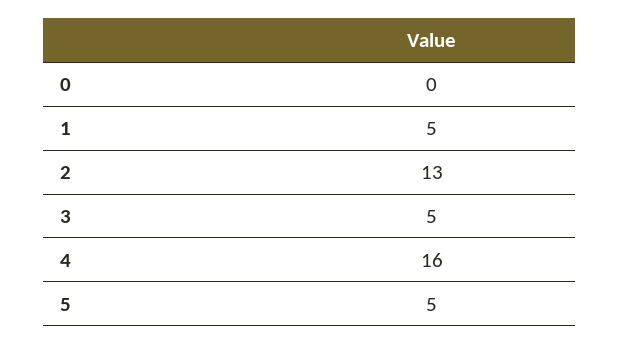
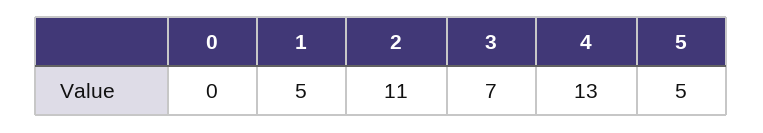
2: 13 -> 11
3: 5 -> 7
4: 16 -> 13

